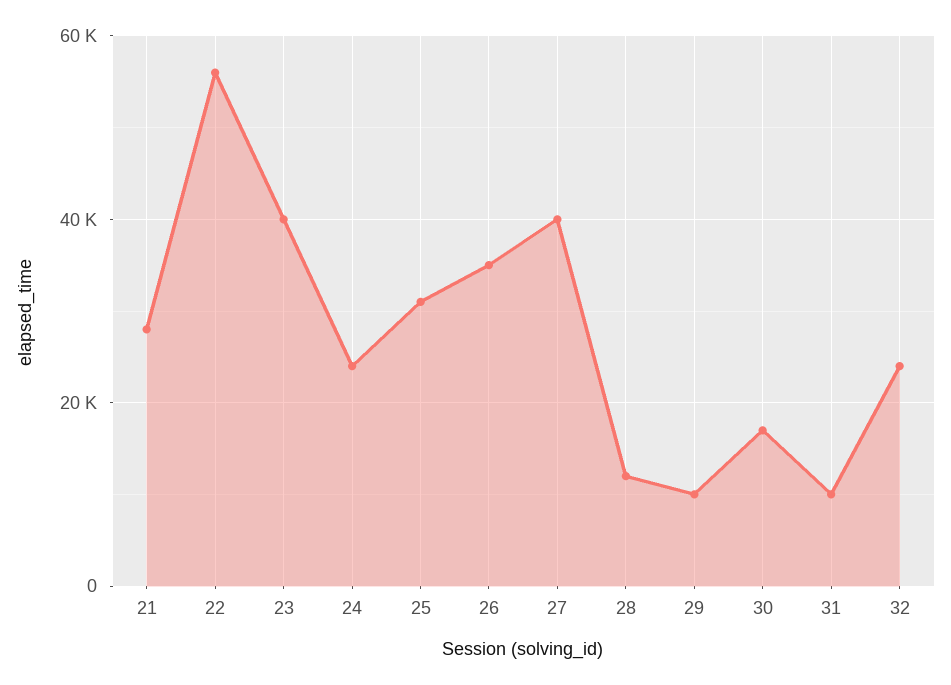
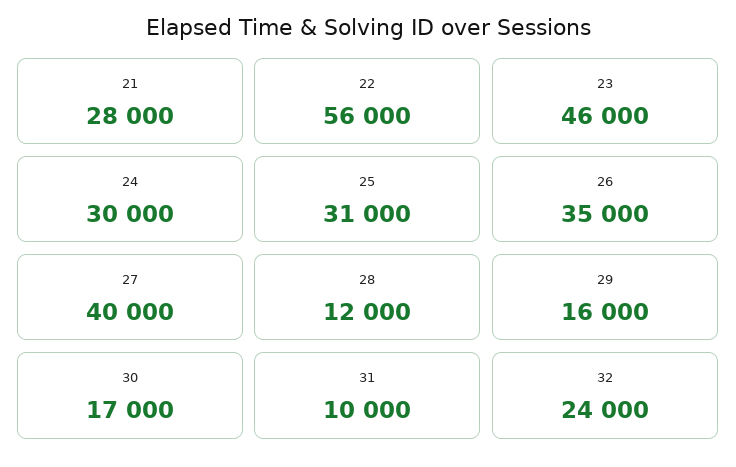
23: 40000 -> 46000
24: 24000 -> 30000
29: 10000 -> 16000

